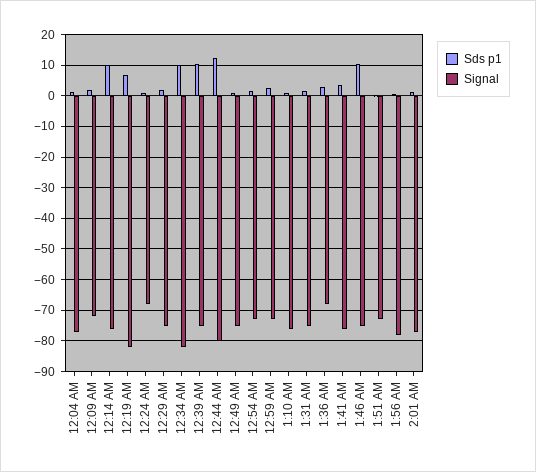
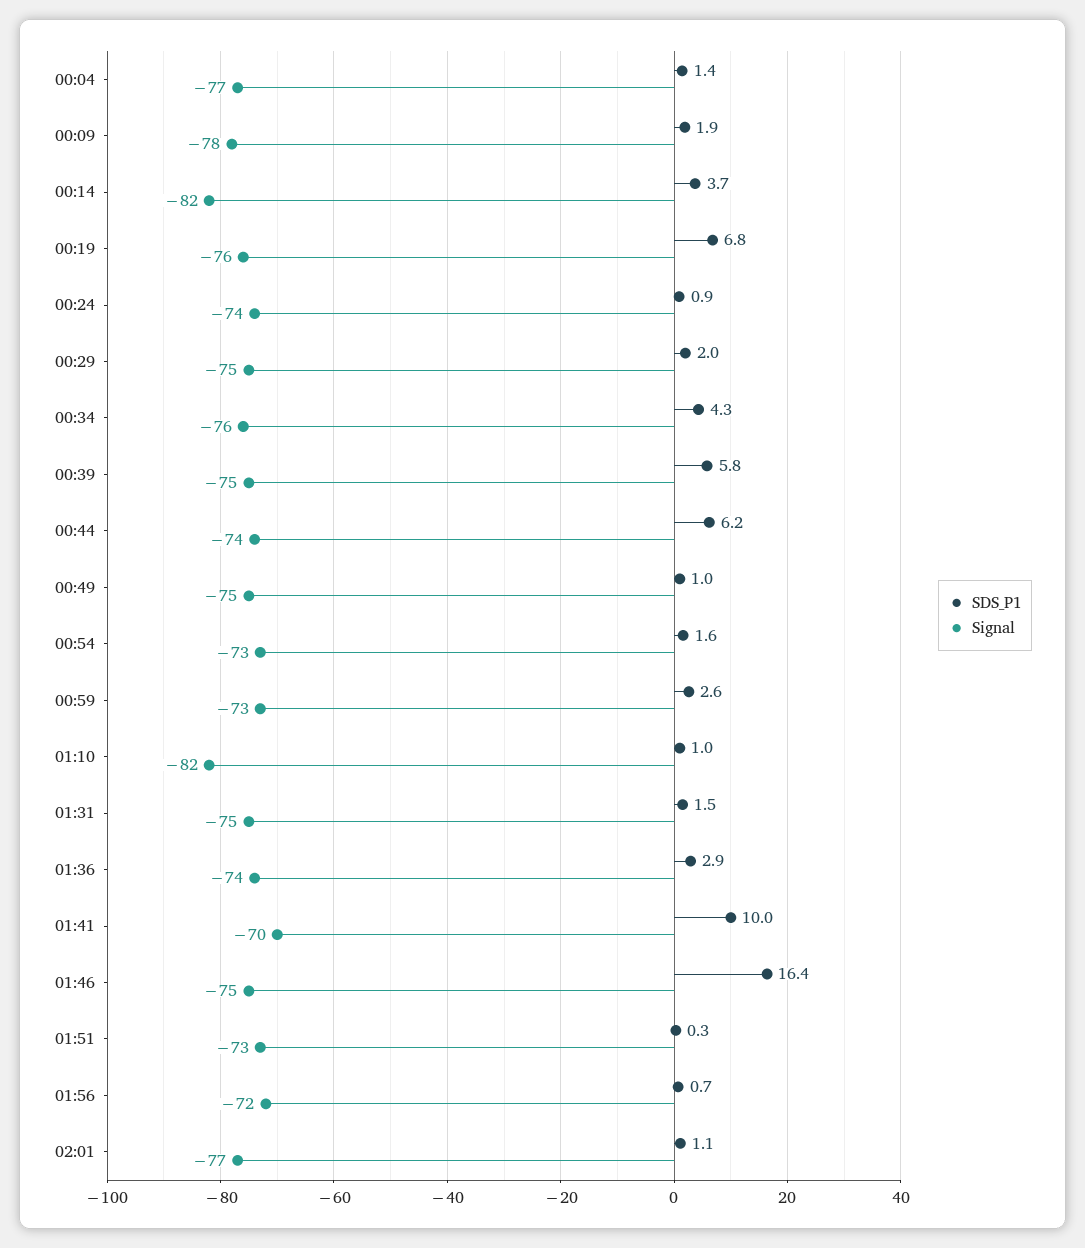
Signal, 12:09 AM: -72 -> -78
Sds p1, 12:14 AM: 10 -> 3.7
Signal, 12:14 AM: -76 -> -82
Signal, 12:19 AM: -82 -> -76
Signal, 12:24 AM: -68 -> -74
Sds p1, 12:34 AM: 10 -> 4.3
Signal, 12:34 AM: -82 -> -76
Sds p1, 12:39 AM: 10 -> 5.8
Sds p1, 12:44 AM: 12 -> 6.2
Signal, 12:44 AM: -80 -> -74
Signal, 1:10 AM: -76 -> -82
Signal, 1:36 AM: -68 -> -74
Sds p1, 1:41 AM: 4 -> 10
Signal, 1:41 AM: -76 -> -70
Sds p1, 1:46 AM: 10 -> 16.4
Signal, 1:56 AM: -78 -> -72

